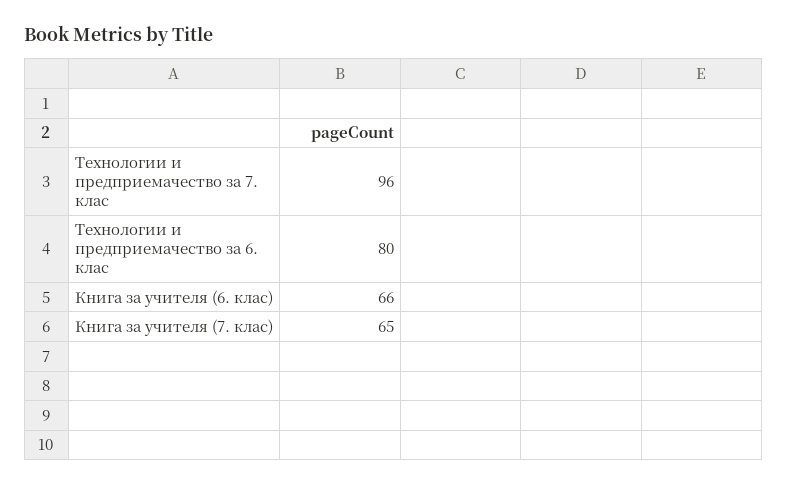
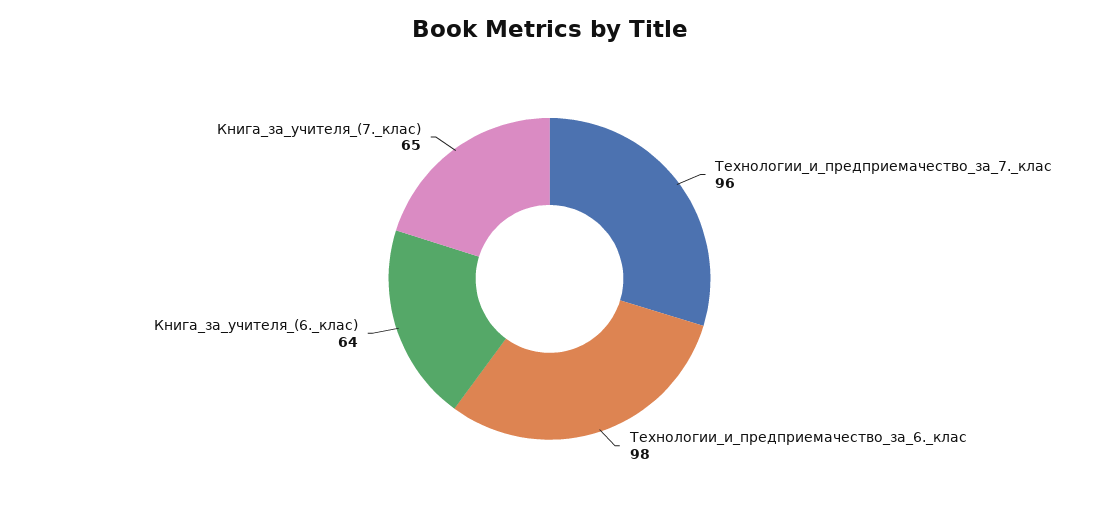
Технологии и предприемачество за 6. клас: 80 -> 98
Книга за учителя (6. клас): 66 -> 64

